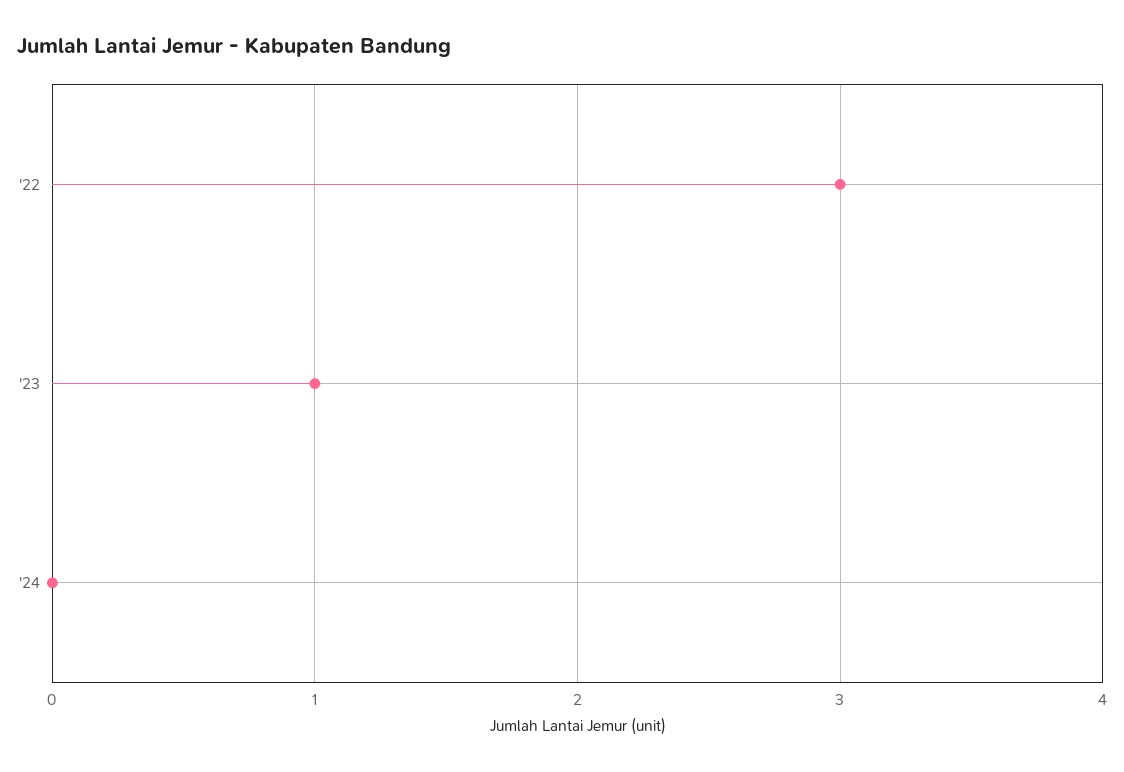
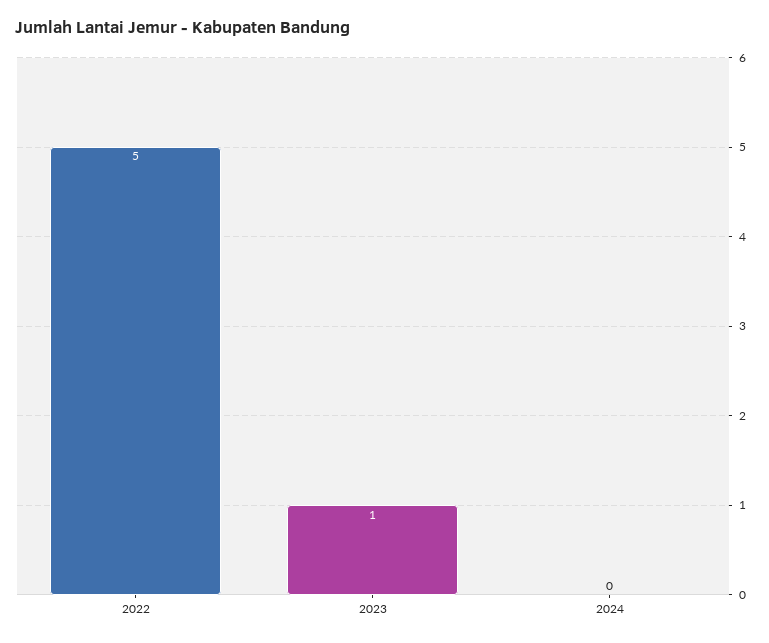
'22: 3 -> 5

